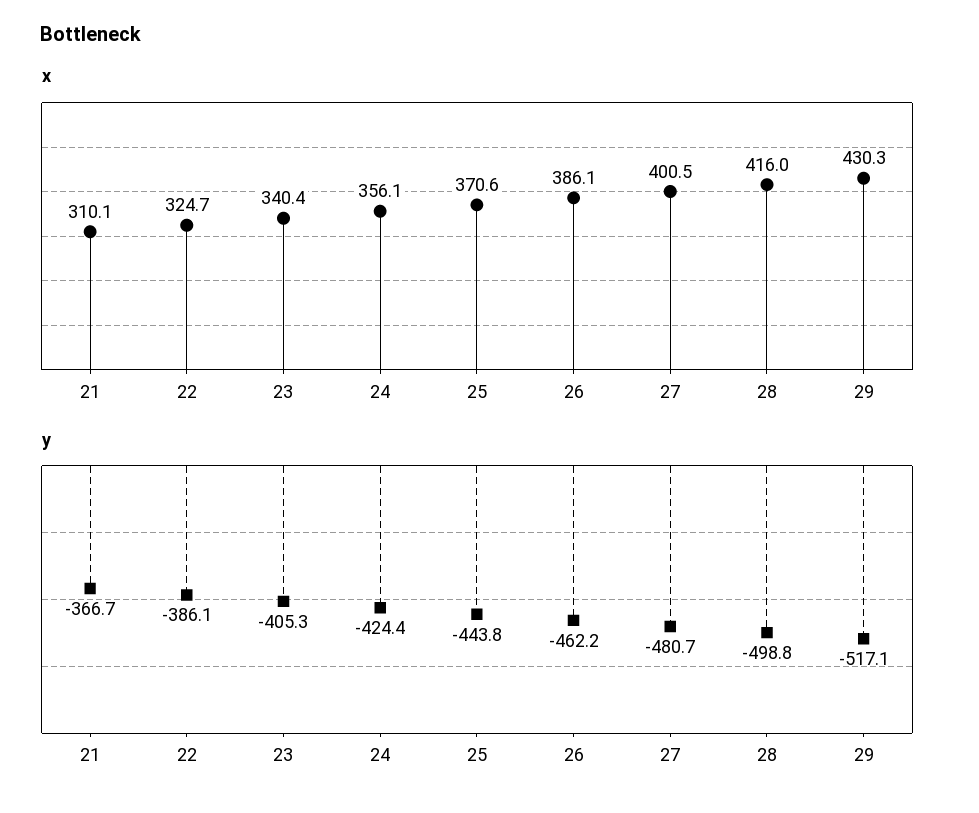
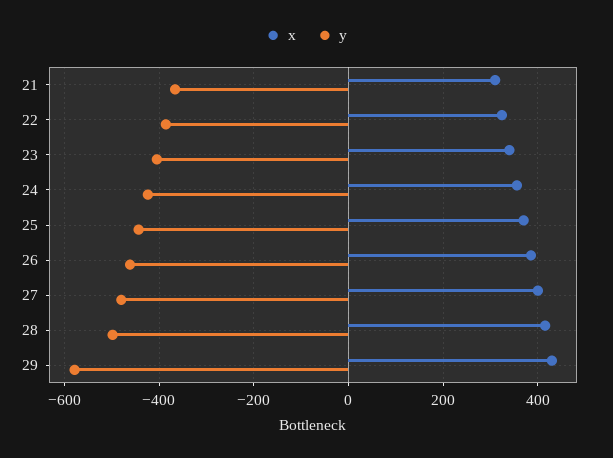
y, 29: -517.1 -> -580

